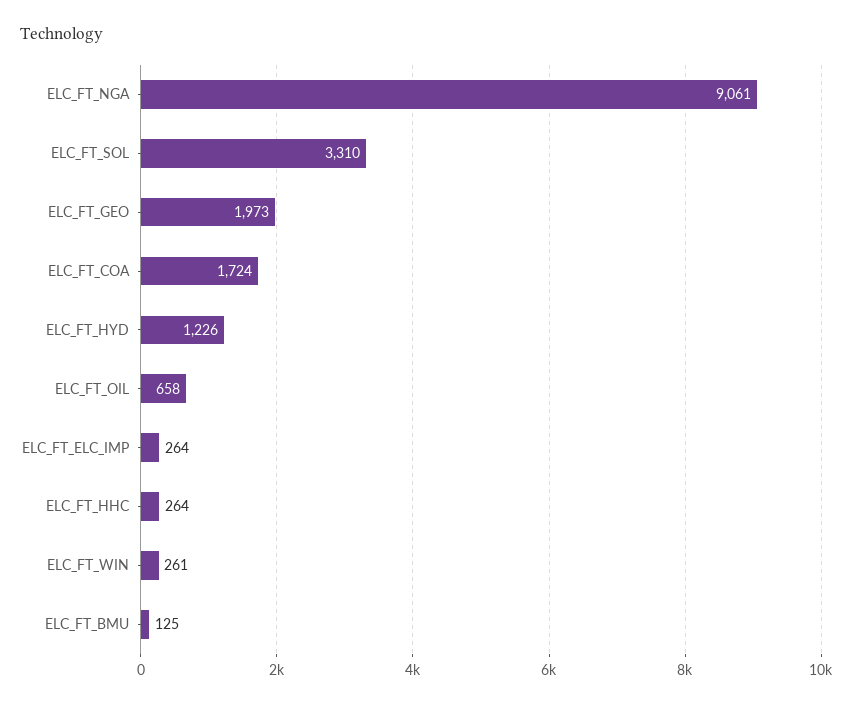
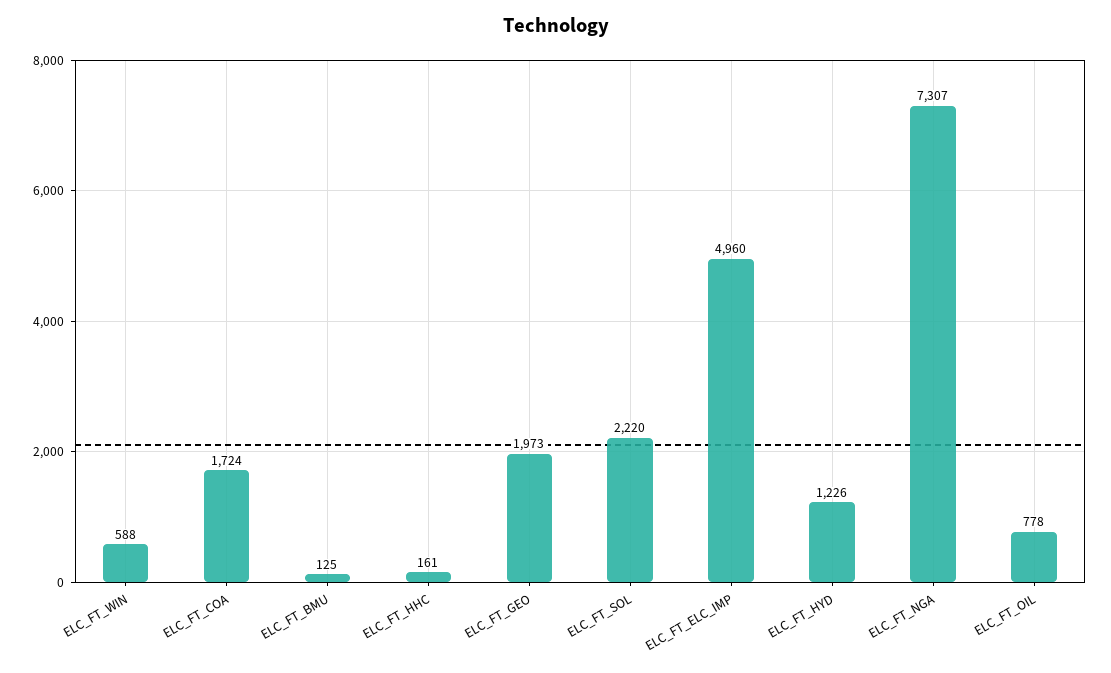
ELC_FT_NGA: 9061 -> 7307
ELC_FT_SOL: 3310 -> 2220
ELC_FT_OIL: 658 -> 778
ELC_FT_ELC_IMP: 264 -> 4960
ELC_FT_HHC: 264 -> 161
ELC_FT_WIN: 261 -> 588

